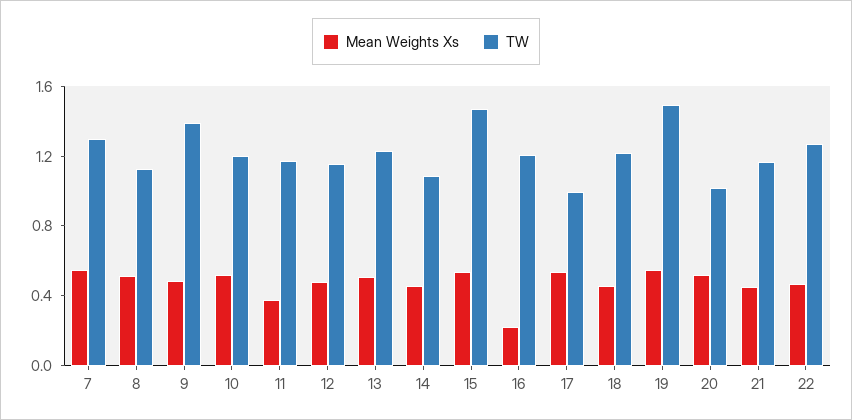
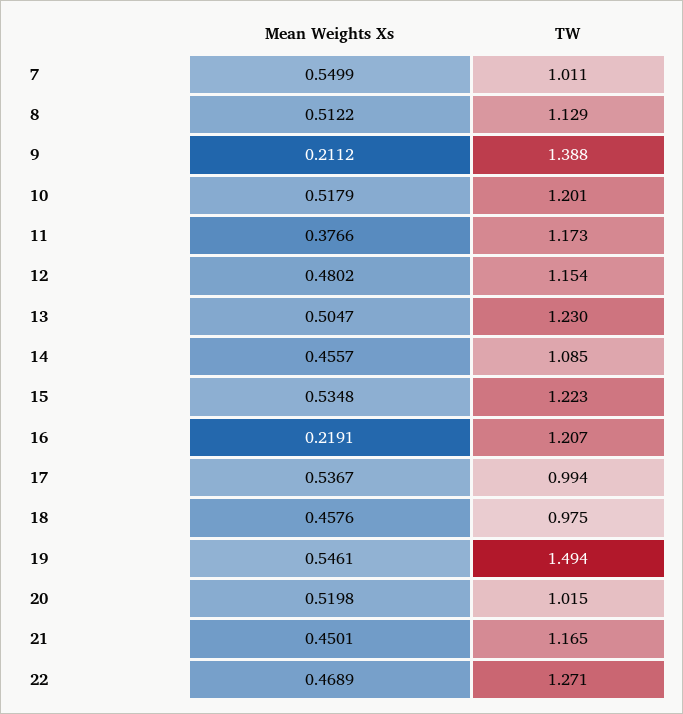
TW, 7: 1.3 -> 1.011
Mean Weights Xs, 9: 0.5 -> 0.2112
TW, 15: 1.5 -> 1.223
TW, 18: 1.2 -> 0.975

